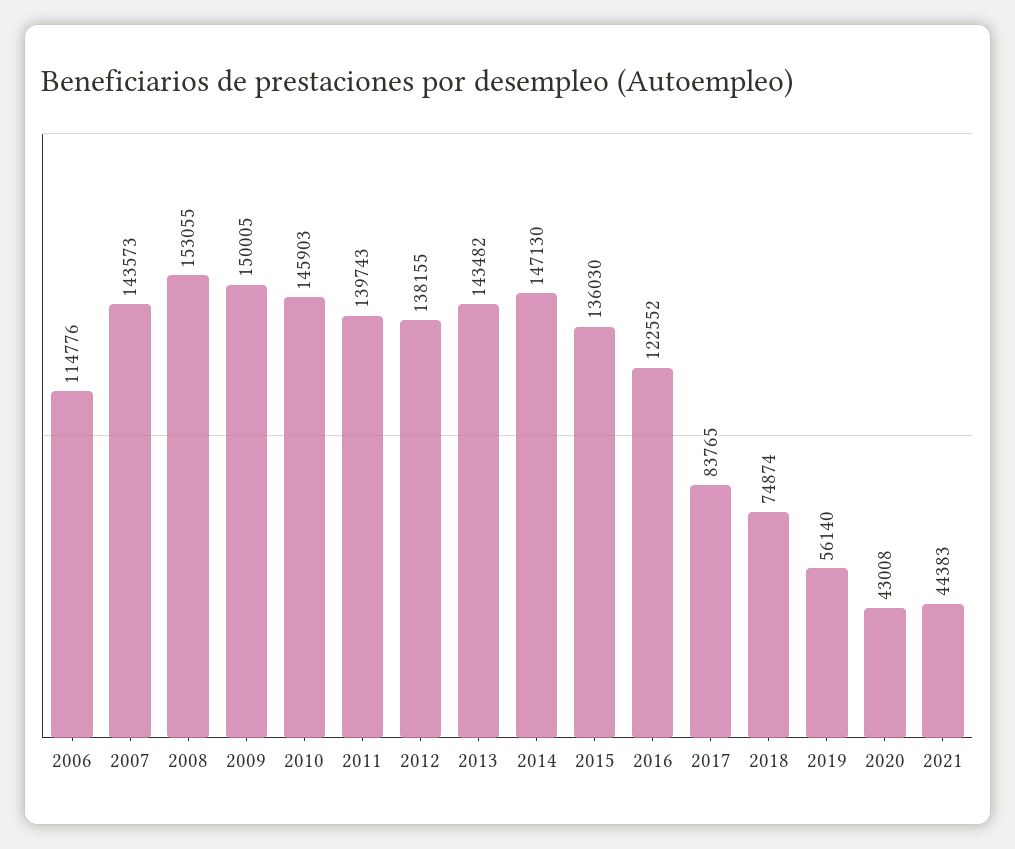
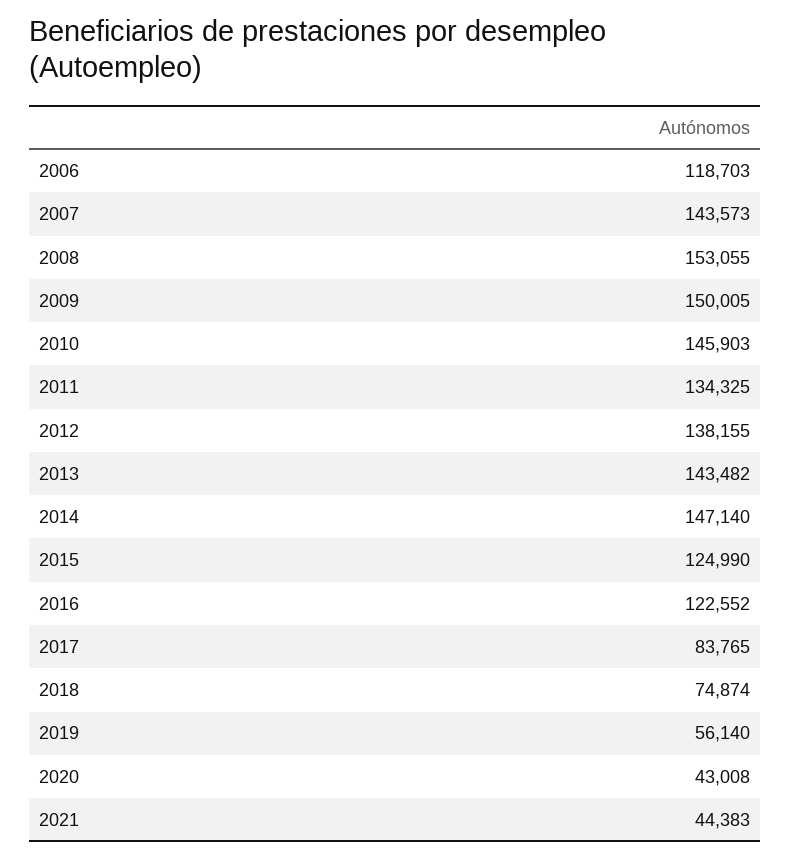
2006: 114776 -> 118703
2011: 139743 -> 134325
2014: 147130 -> 147140
2015: 136030 -> 124990

